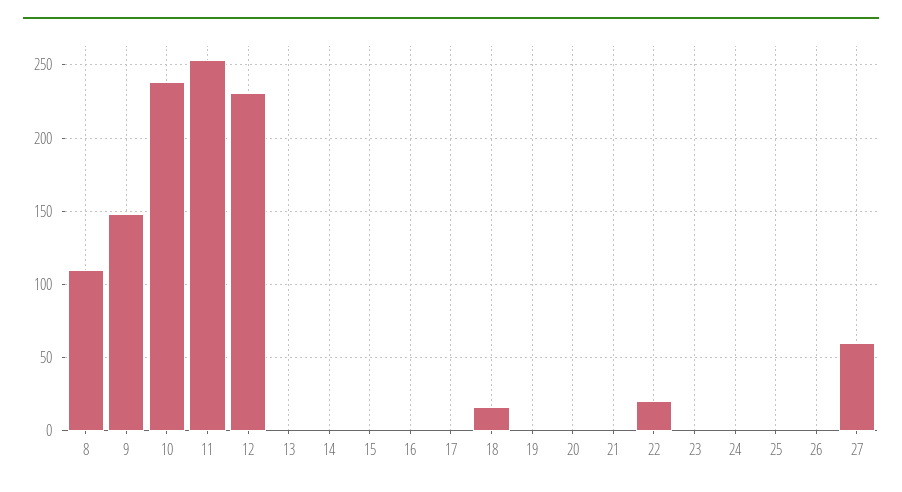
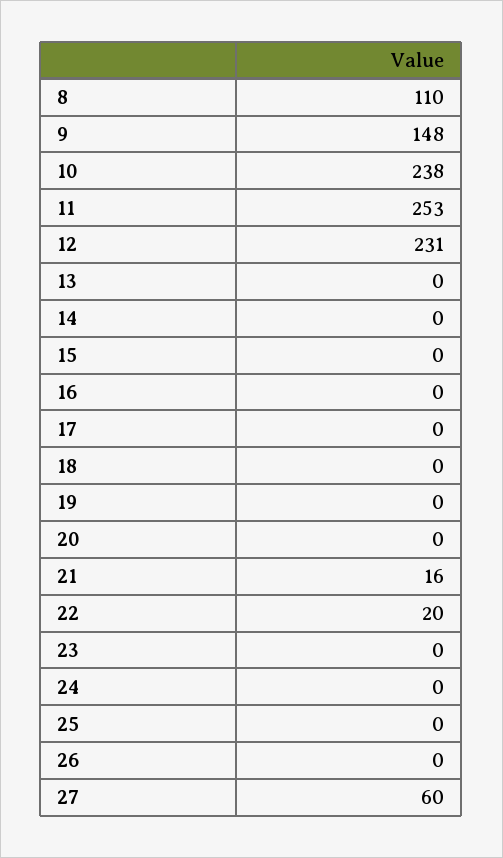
18: 15 -> 0
21: 0 -> 16

